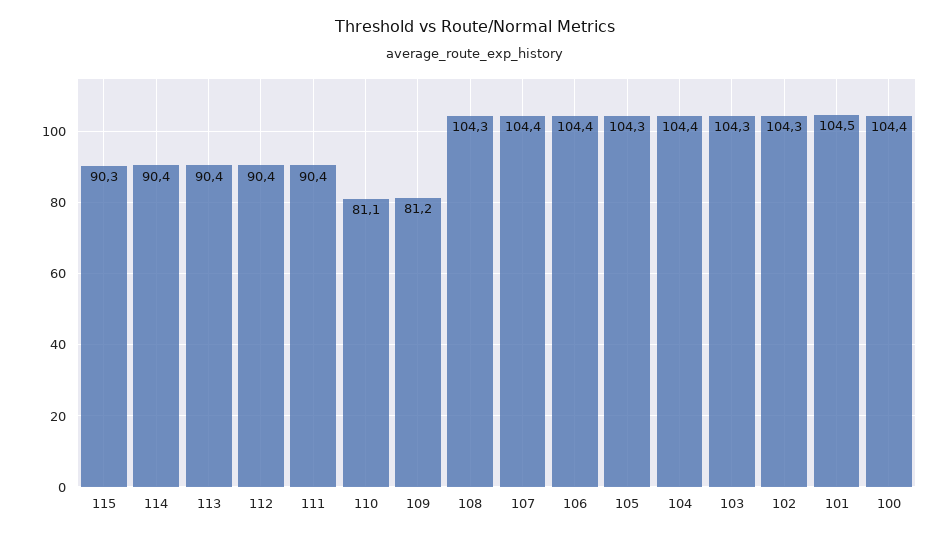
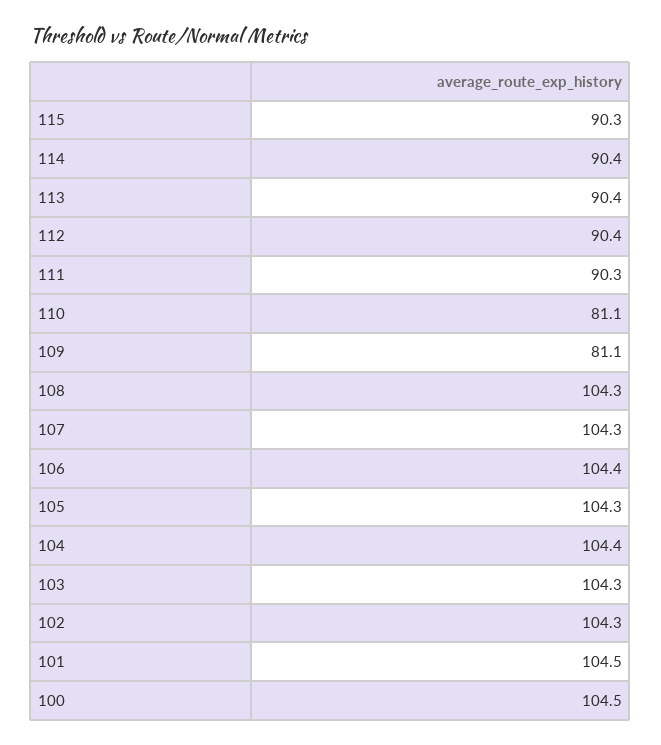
111: 90.4 -> 90.3
109: 81.2 -> 81.1
107: 104.4 -> 104.3
100: 104.4 -> 104.5

